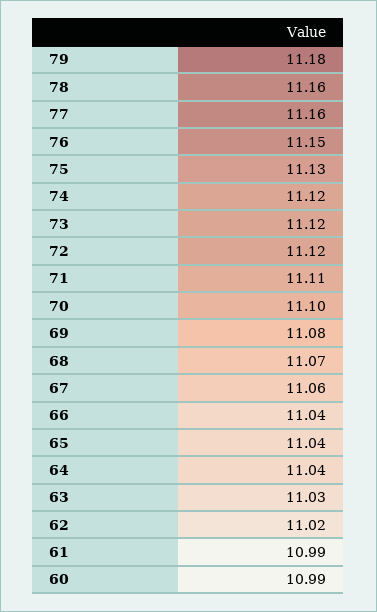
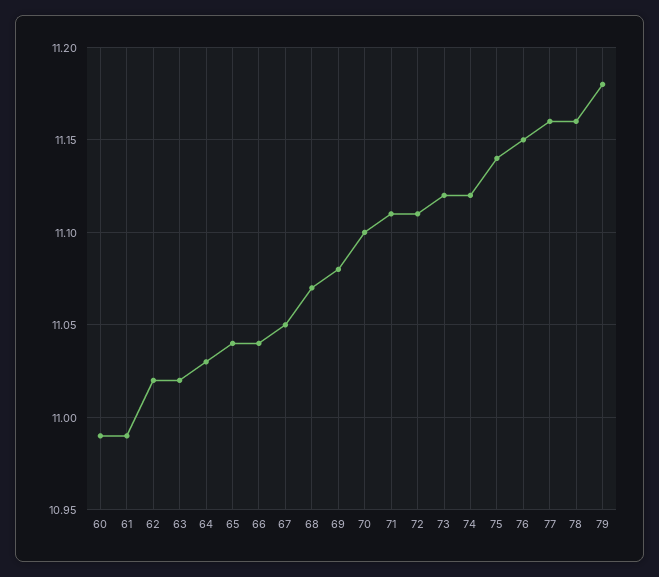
75: 11.13 -> 11.14
72: 11.12 -> 11.11
67: 11.06 -> 11.05
64: 11.04 -> 11.03
63: 11.03 -> 11.02

